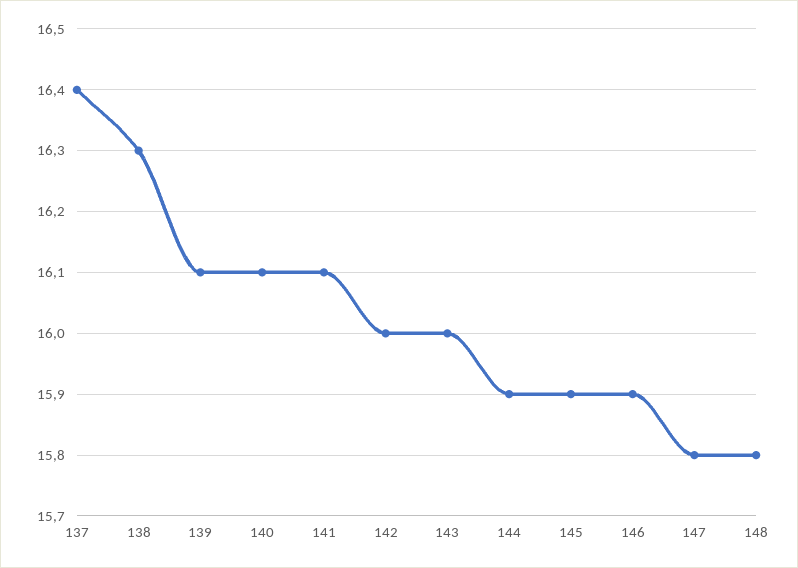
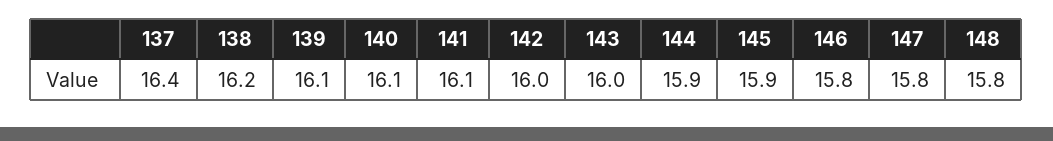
138: 16.3 -> 16.2
146: 15.9 -> 15.8

